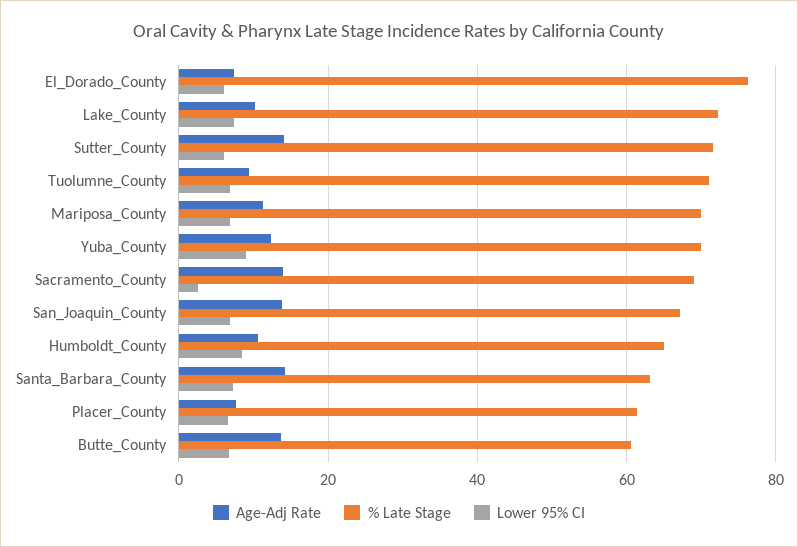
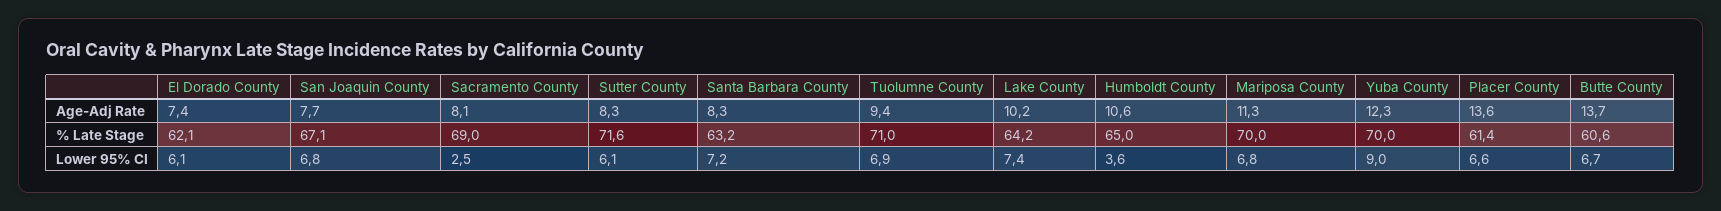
% Late Stage, El_Dorado_County: 76 -> 62.1
% Late Stage, Lake_County: 72 -> 64.2
Age-Adj Rate, Sutter_County: 14 -> 8.3
Age-Adj Rate, Sacramento_County: 14 -> 8.1
Age-Adj Rate, San_Joaquin_County: 14 -> 7.7
Lower 95% CI, Humboldt_County: 8 -> 3.6
Age-Adj Rate, Santa_Barbara_County: 14 -> 8.3
Age-Adj Rate, Placer_County: 8 -> 13.6

